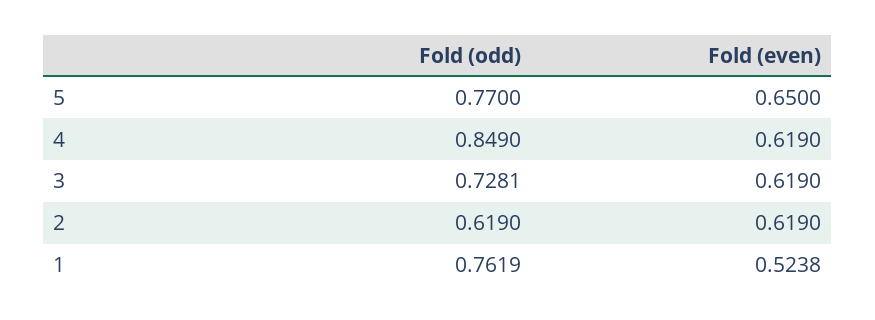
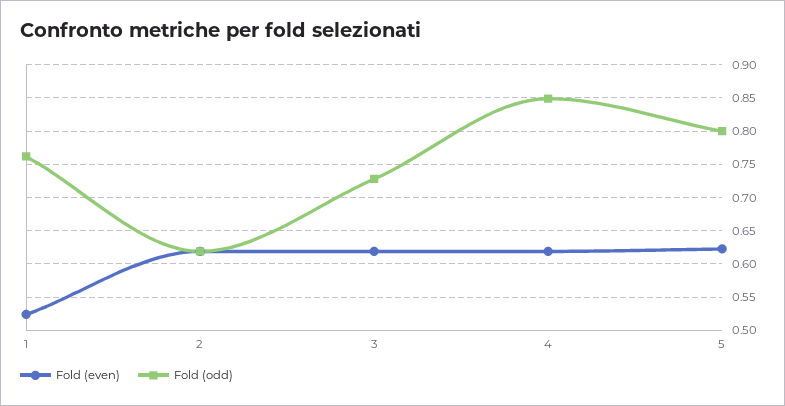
Fold (odd), 5: 0.77 -> 0.8
Fold (even), 5: 0.65 -> 0.62

